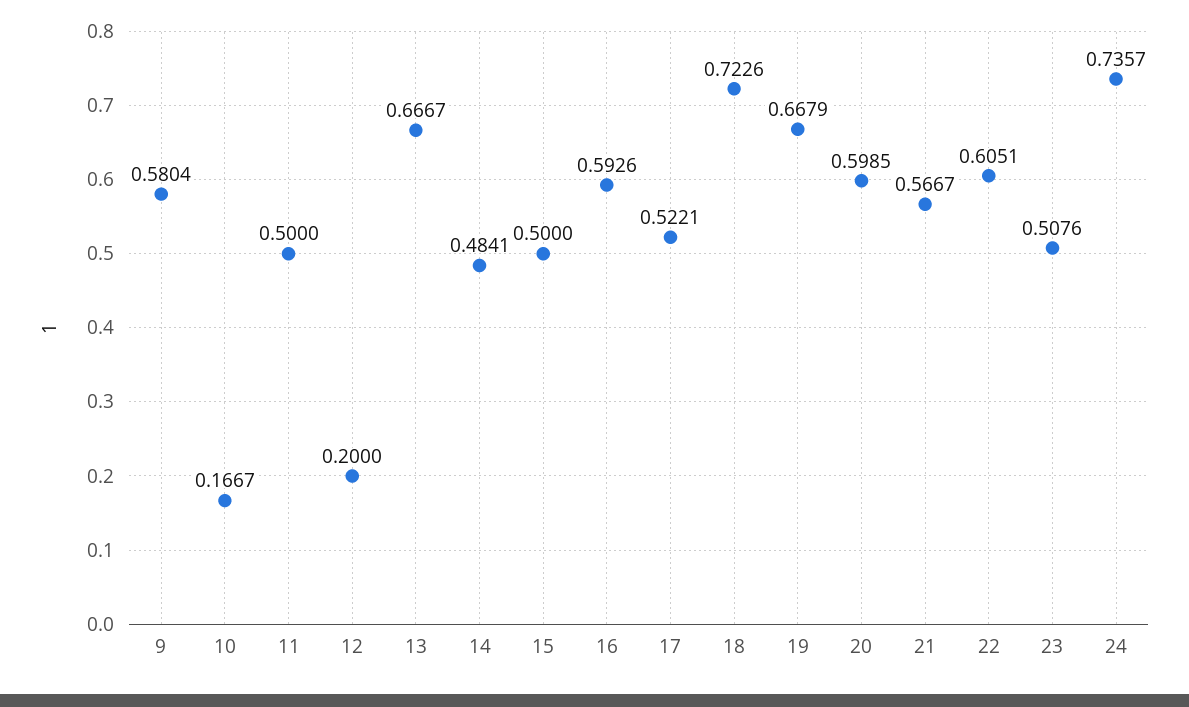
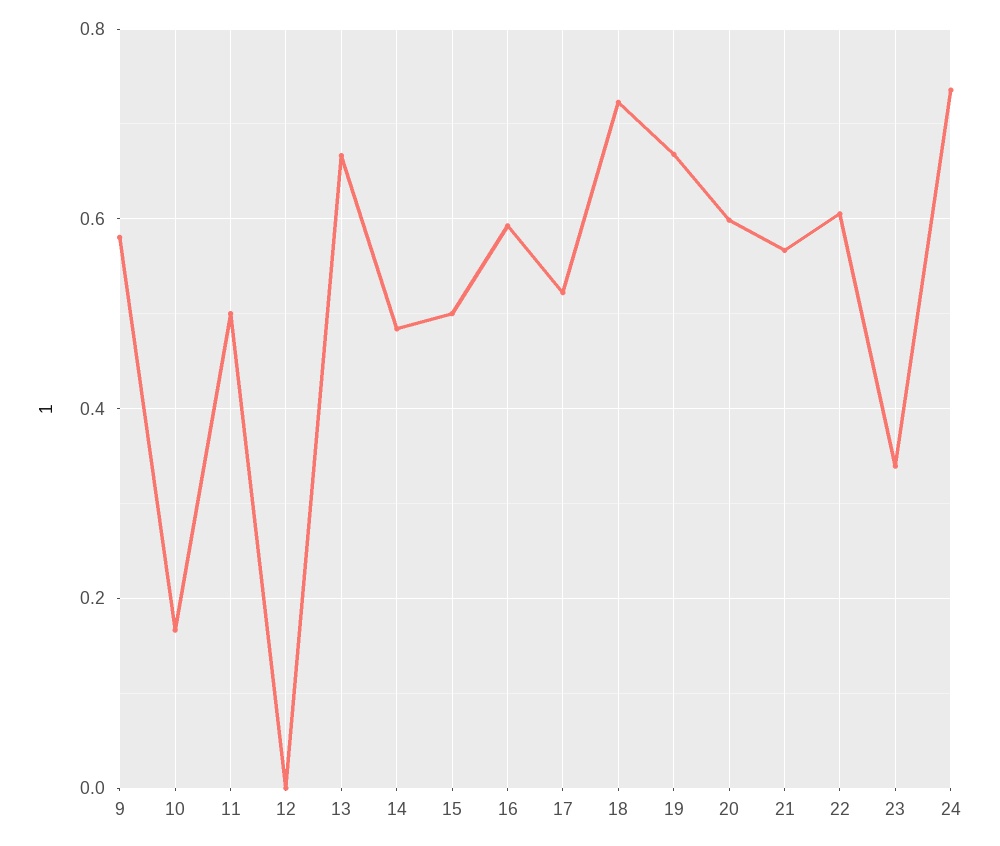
12: 0.2 -> 0
23: 0.5076 -> 0.34

